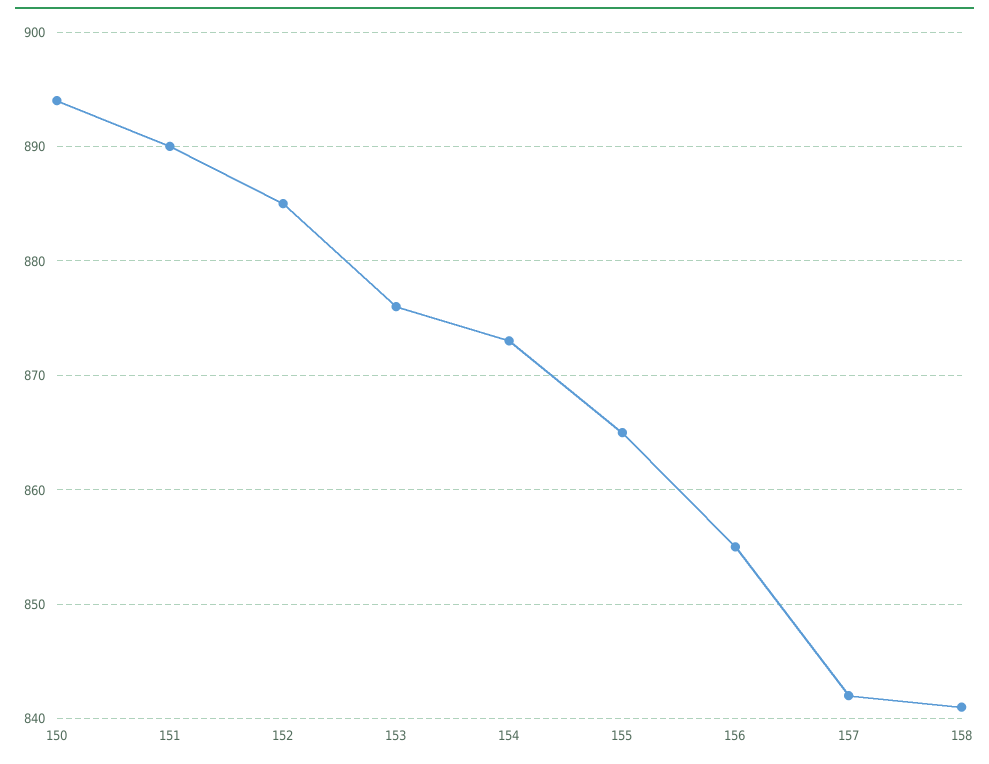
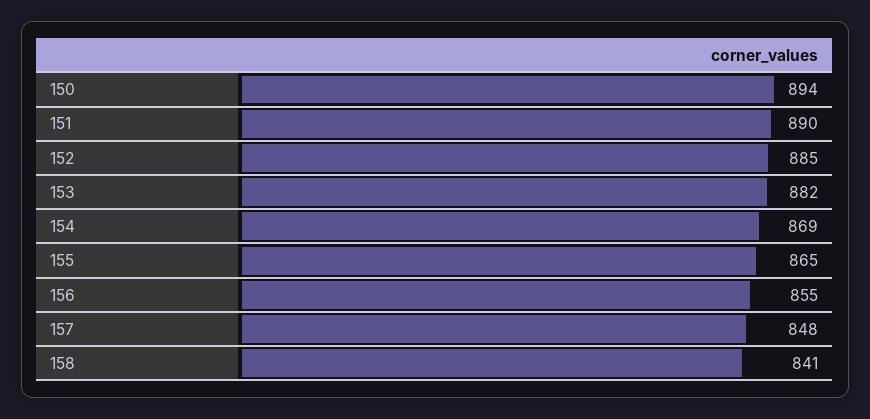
153: 876 -> 882
154: 873 -> 869
157: 842 -> 848

